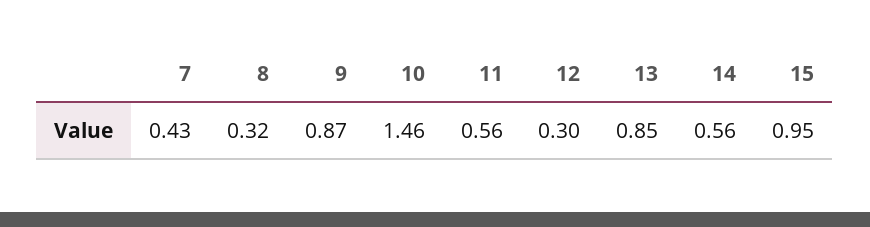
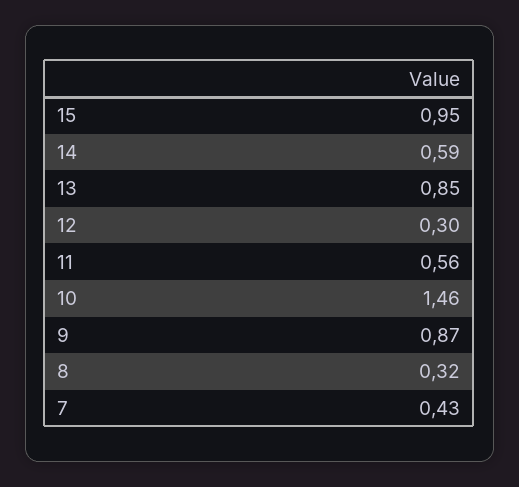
14: 0.56 -> 0.59

